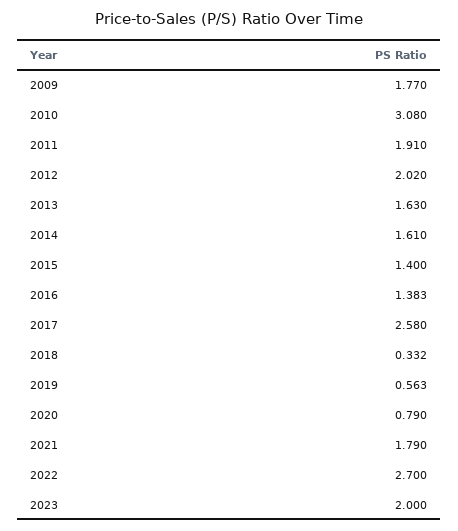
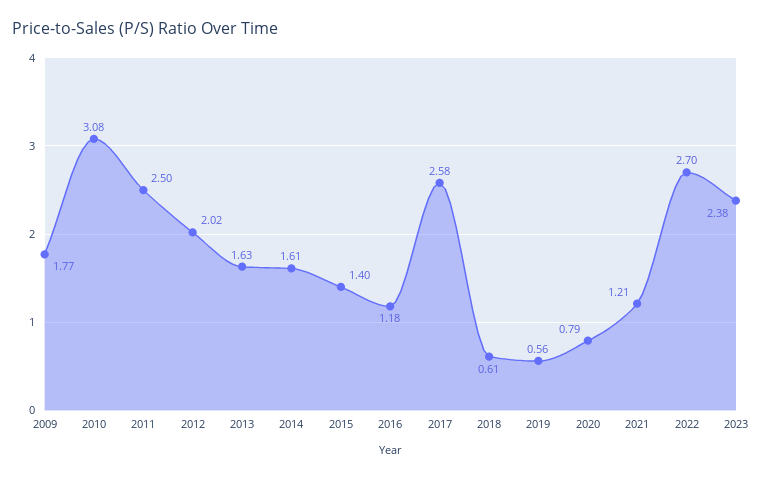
2011: 1.91 -> 2.5
2016: 1.383 -> 1.18
2018: 0.332 -> 0.61
2021: 1.79 -> 1.21
2023: 2 -> 2.38

